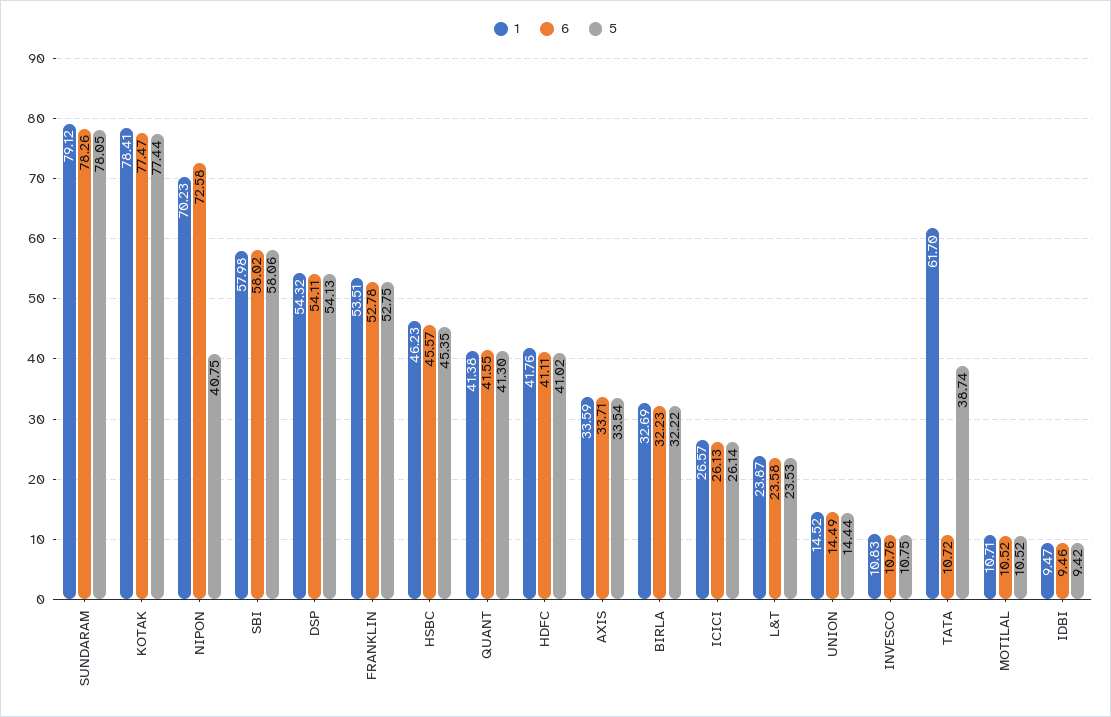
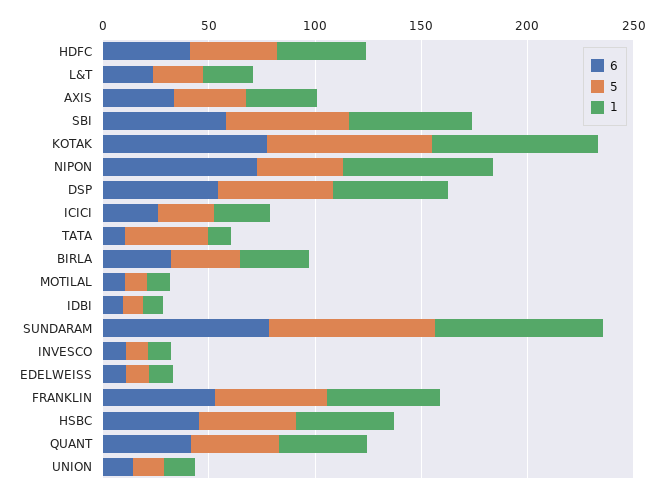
1, TATA: 61.7 -> 10
6, EDELWEISS: none -> 10
5, EDELWEISS: none -> 10
1, EDELWEISS: none -> 10

